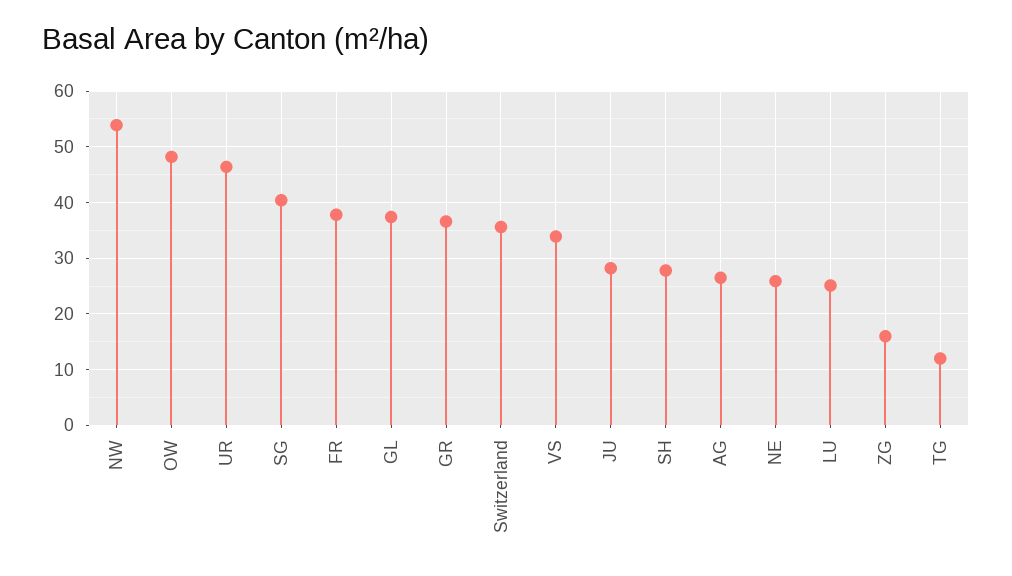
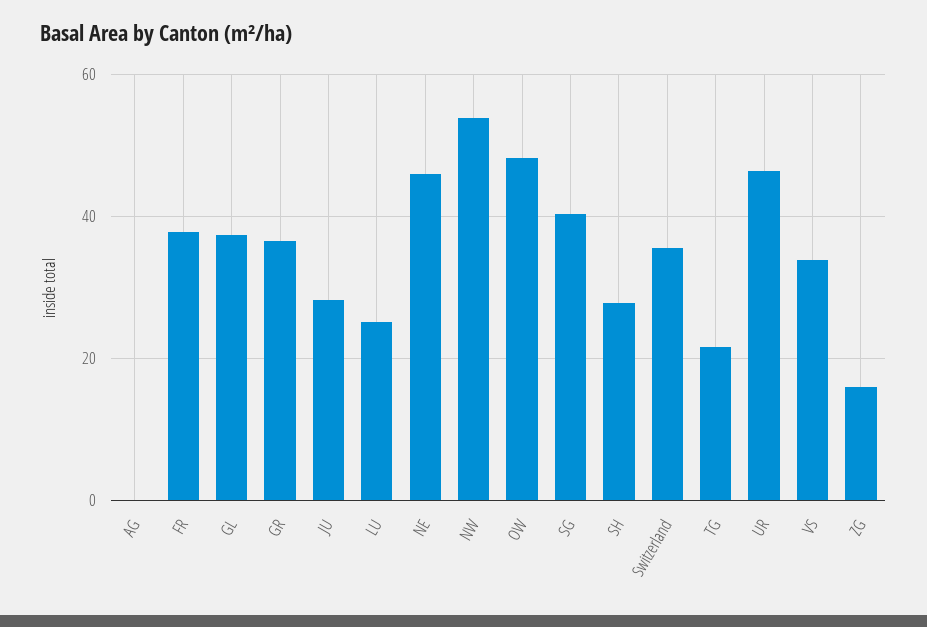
AG: 26 -> 0
NE: 26 -> 46
TG: 12 -> 22

